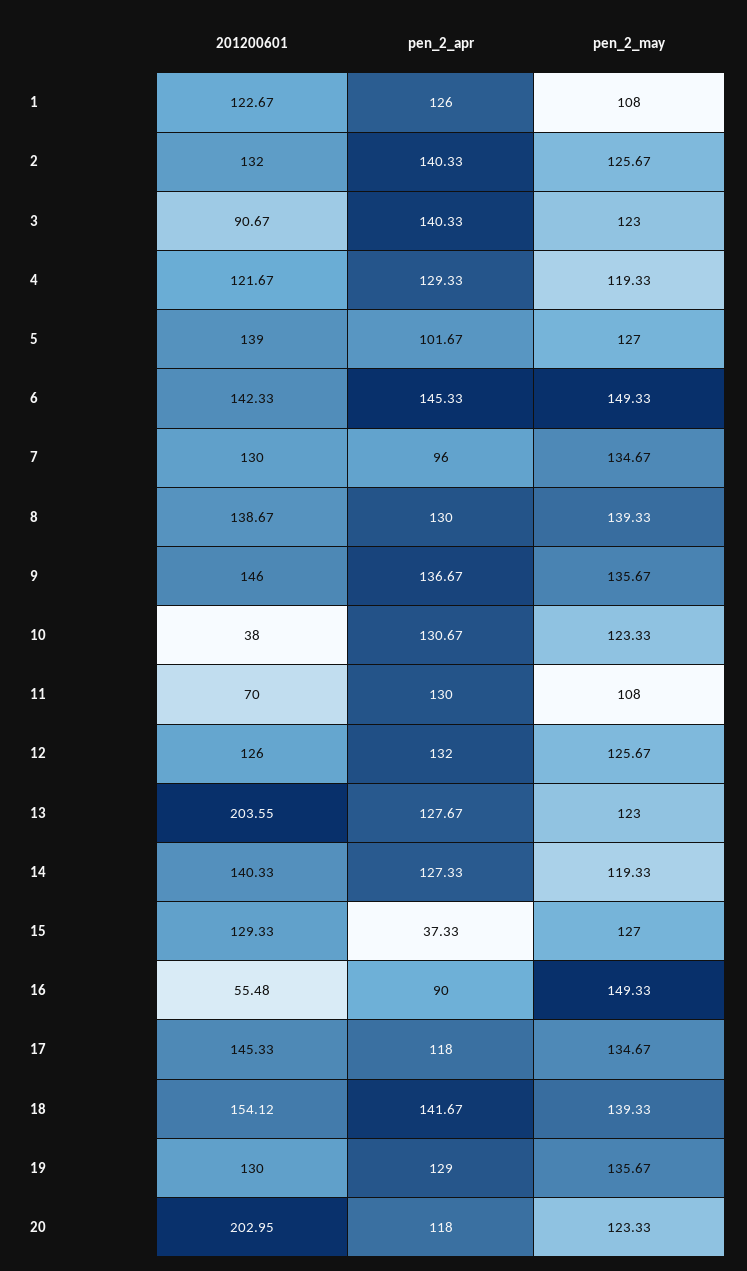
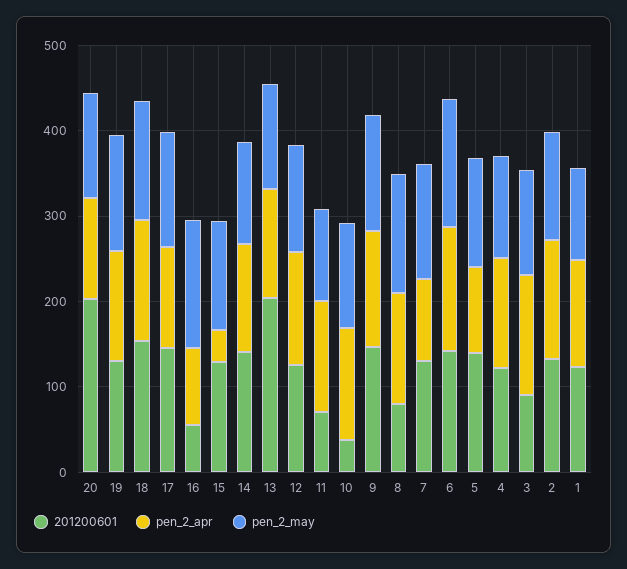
201200601, 8: 138.67 -> 80

